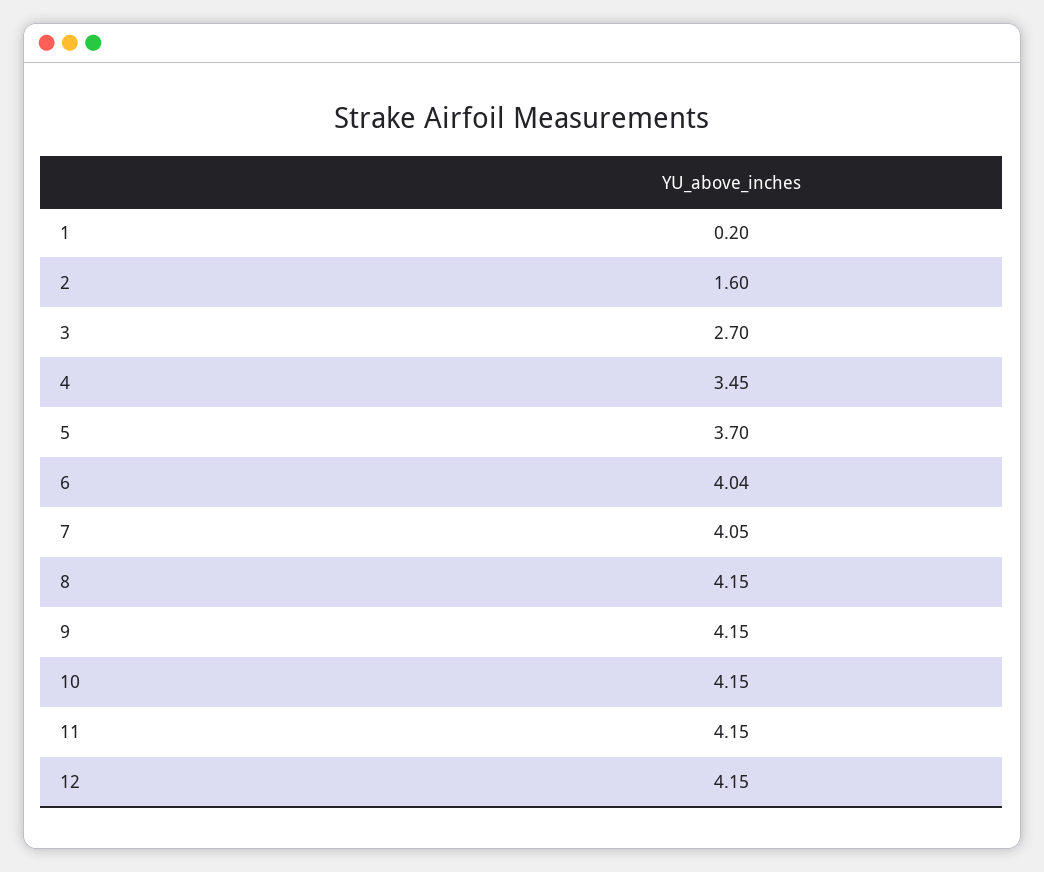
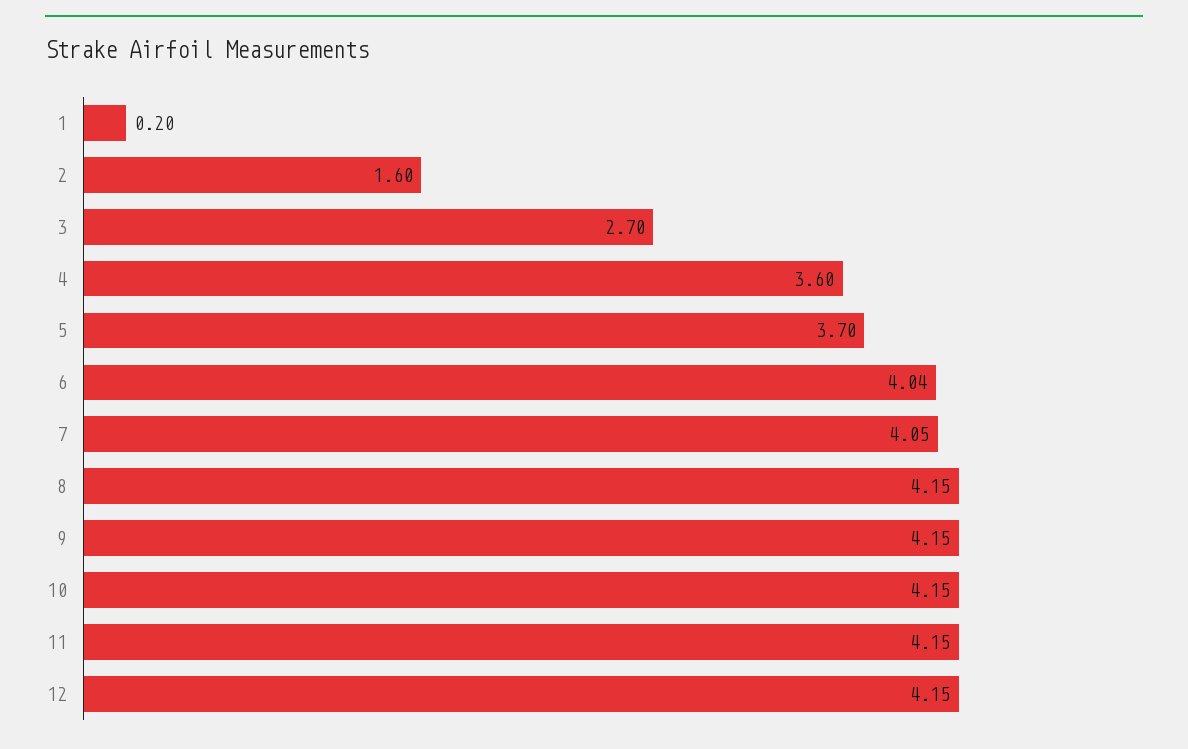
4: 3.45 -> 3.6

